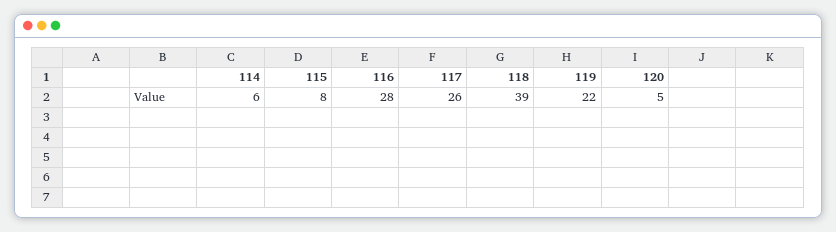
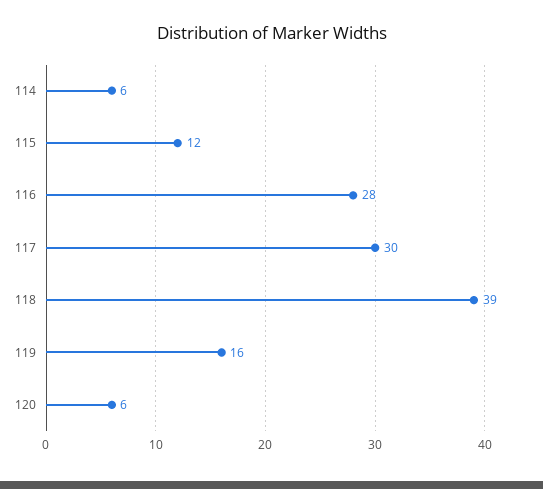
115: 8 -> 12
117: 26 -> 30
119: 22 -> 16
120: 5 -> 6

